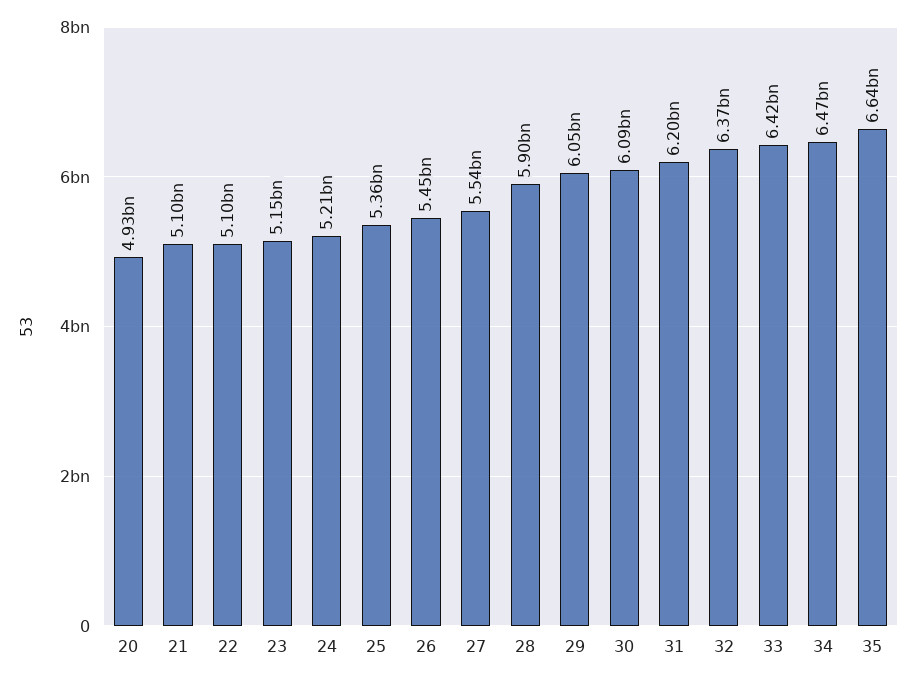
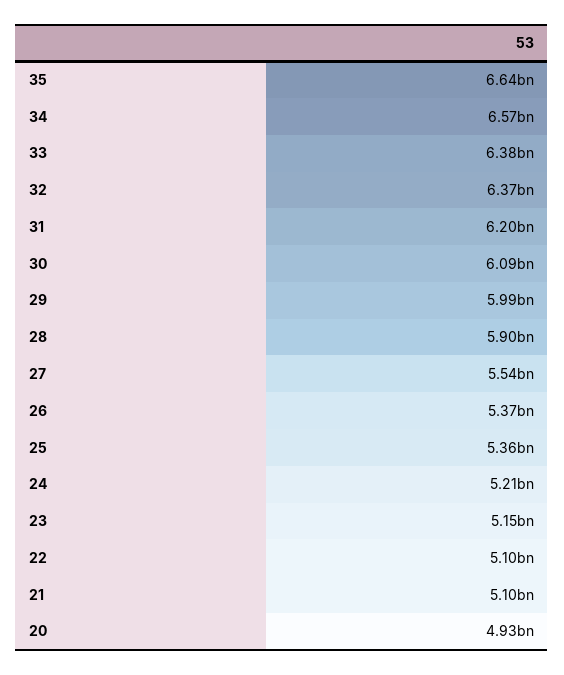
26: 5450000000 -> 5370000000
29: 6050000000 -> 5990000000
33: 6420000000 -> 6380000000
34: 6470000000 -> 6570000000

